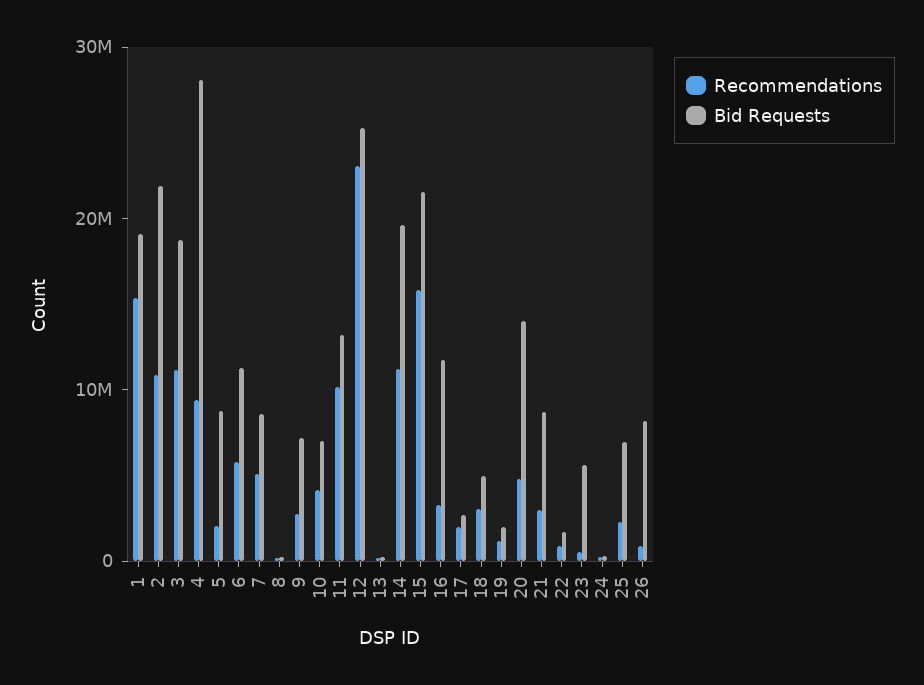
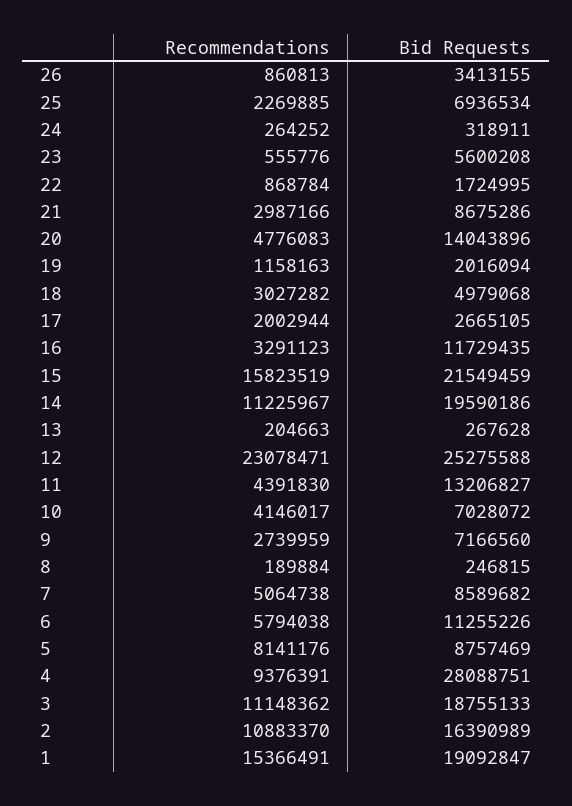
Bid Requests, 2: 22000000 -> 16390989
Recommendations, 5: 2000000 -> 8141176
Recommendations, 11: 10000000 -> 4391830
Bid Requests, 26: 8000000 -> 3413155

